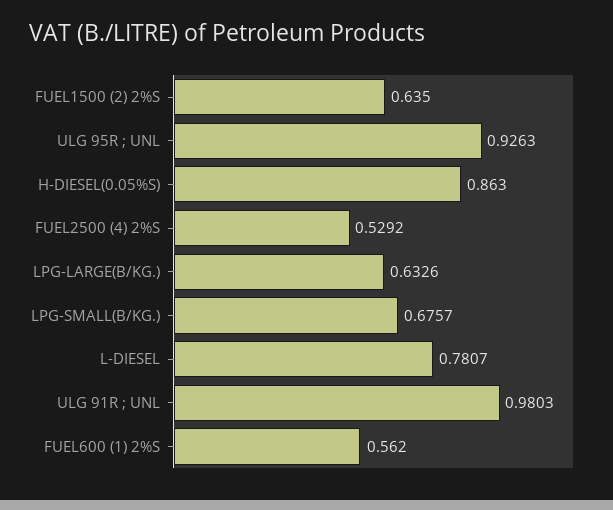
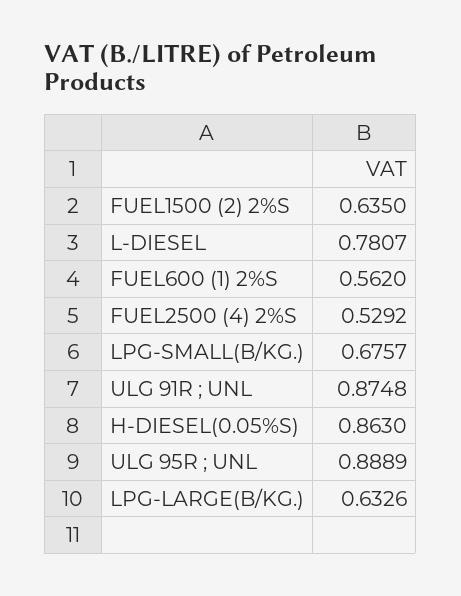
ULG 95R ; UNL: 0.9263 -> 0.8889
ULG 91R ; UNL: 0.9803 -> 0.8748

